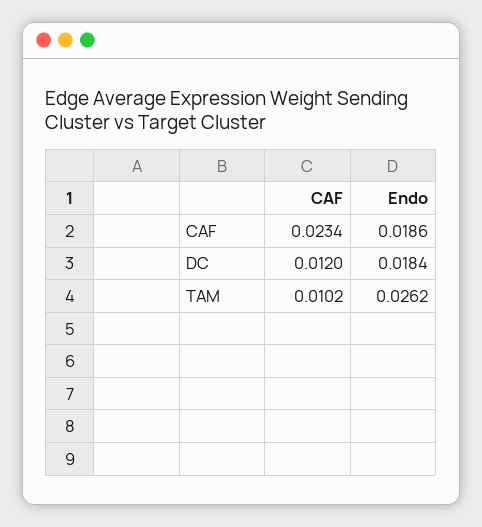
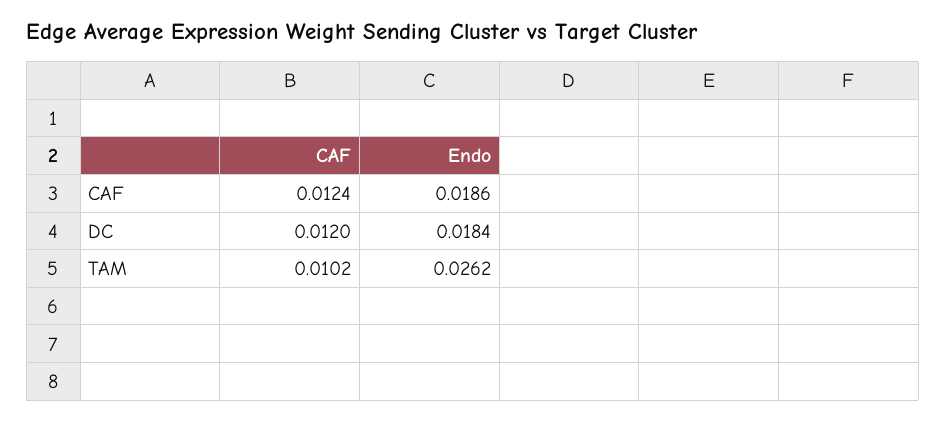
CAF, CAF: 0.0234 -> 0.0124

